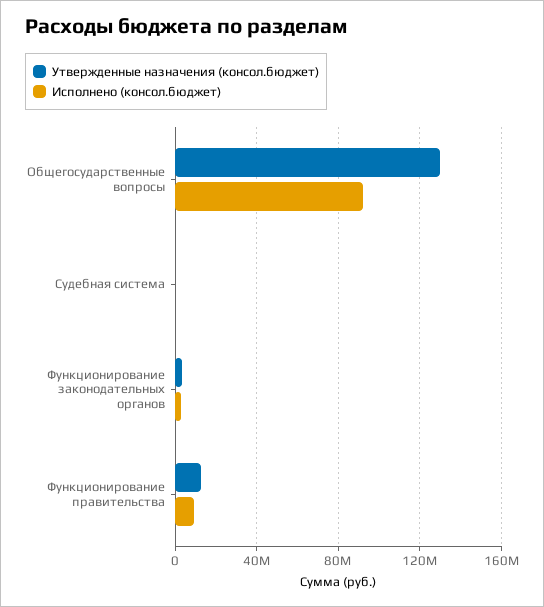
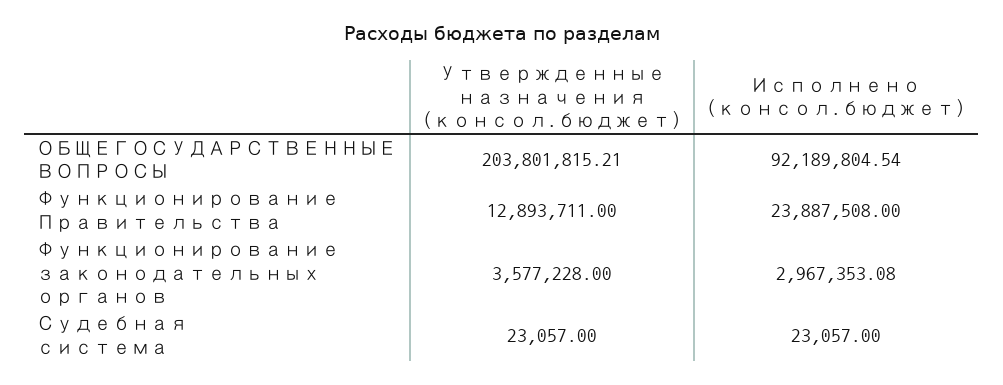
Утвержденные назначения (консол.бюджет), Общегосударственные вопросы: 130000000 -> 203801815.21
Исполнено (консол.бюджет), Функционирование правительства: 10000000 -> 23887508

